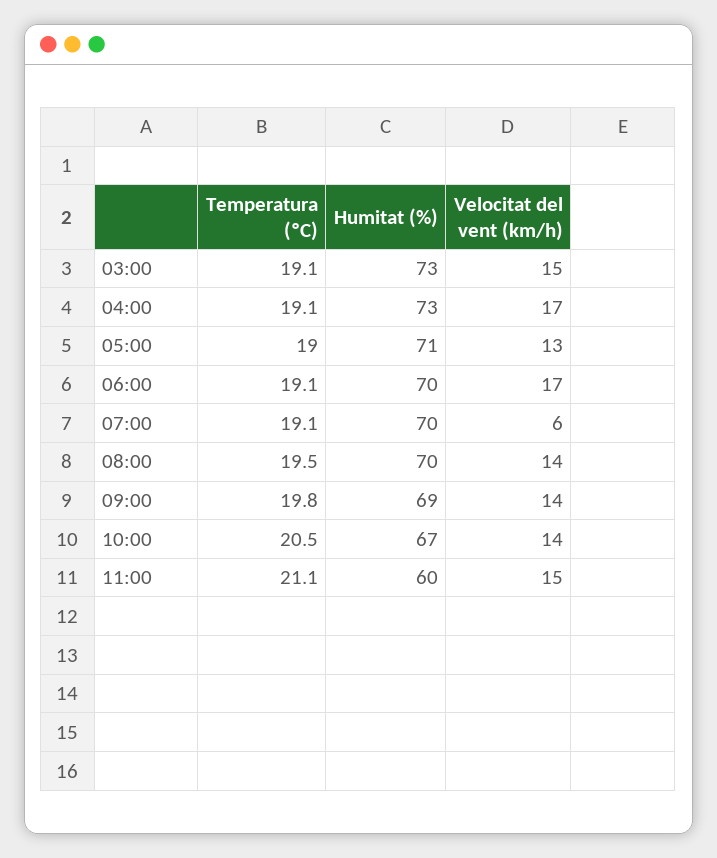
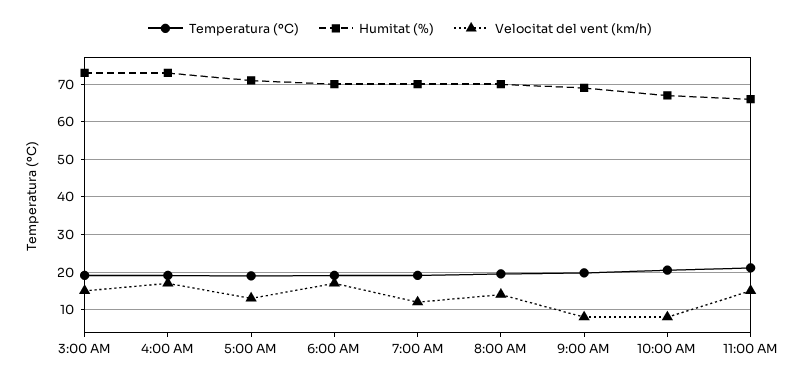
Velocitat del vent (km/h), 07:00: 6 -> 12
Velocitat del vent (km/h), 09:00: 14 -> 8
Velocitat del vent (km/h), 10:00: 14 -> 8
Humitat (%), 11:00: 60 -> 66

